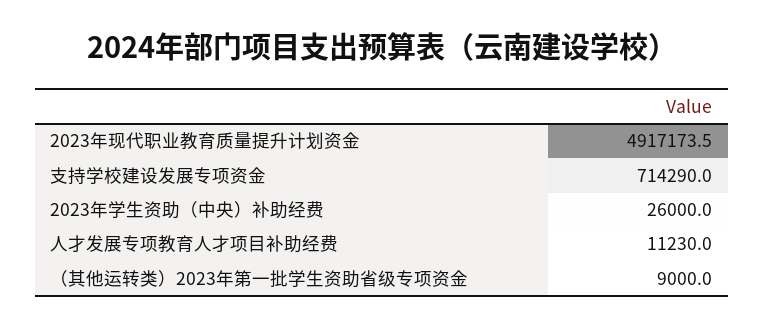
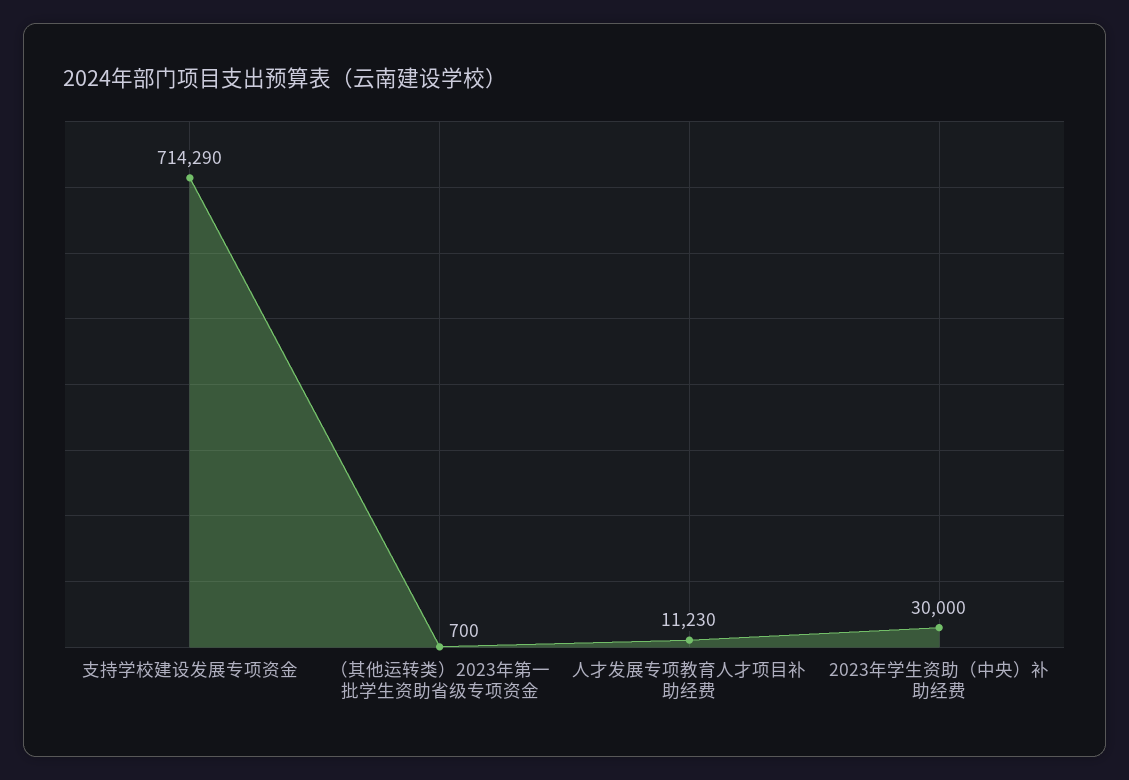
2023年现代职业教育质量提升计划资金: 4917173.5 -> none
2023年学生资助（中央）补助经费: 26000 -> 30000
（其他运转类）2023年第一批学生资助省级专项资金: 9000 -> 700

